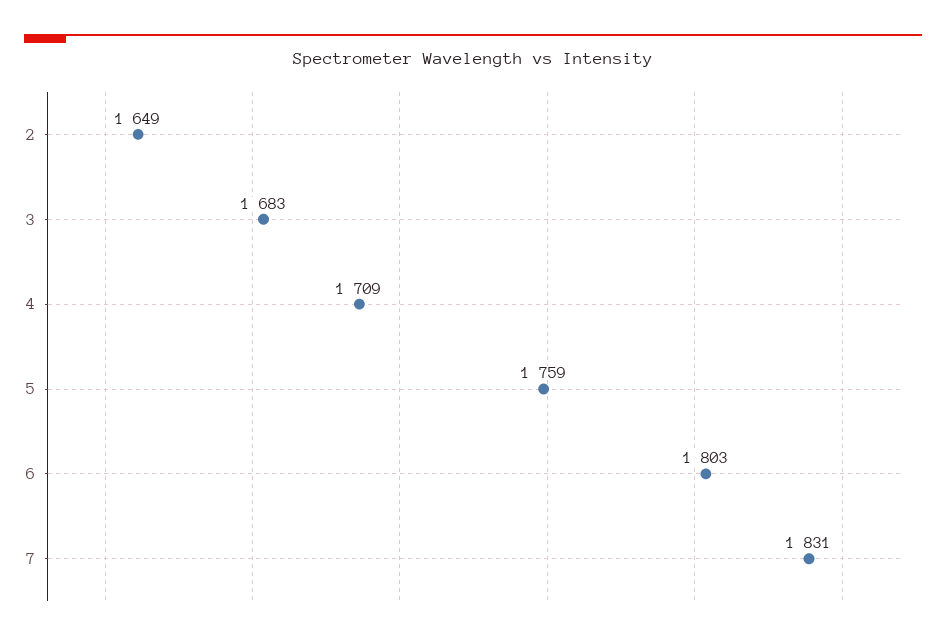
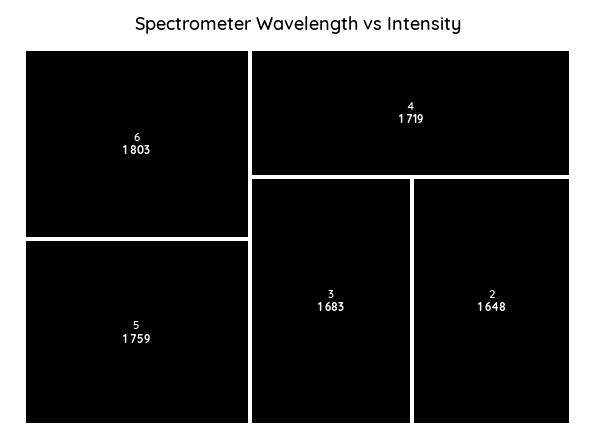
2: 1649 -> 1648
4: 1709 -> 1719
7: 1831 -> none

